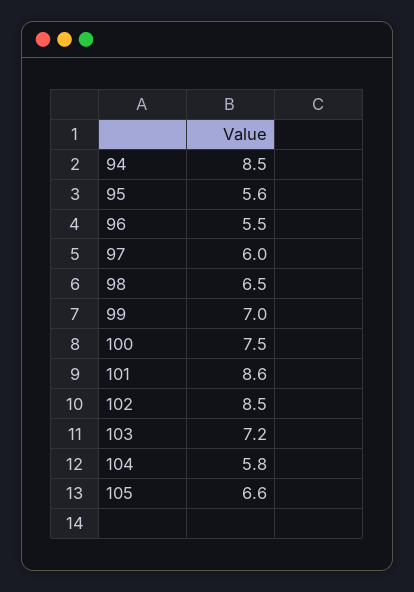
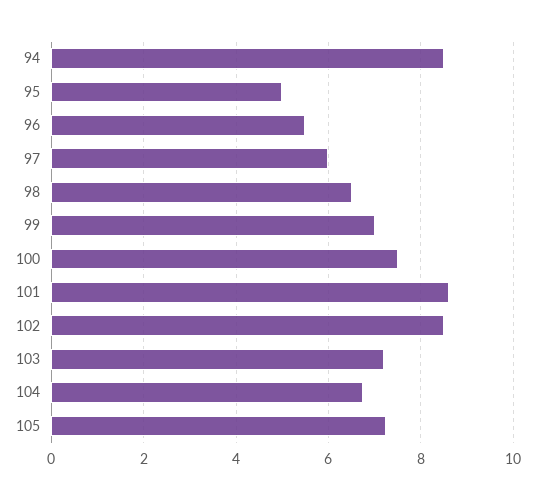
95: 5.6 -> 5
104: 5.8 -> 6.8
105: 6.6 -> 7.2

